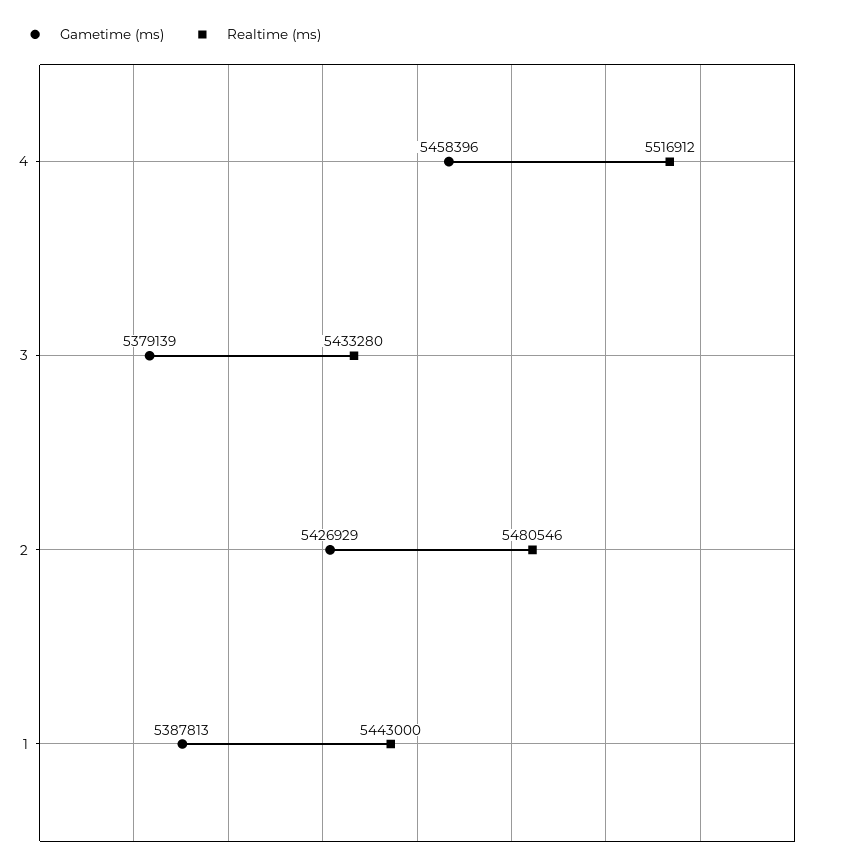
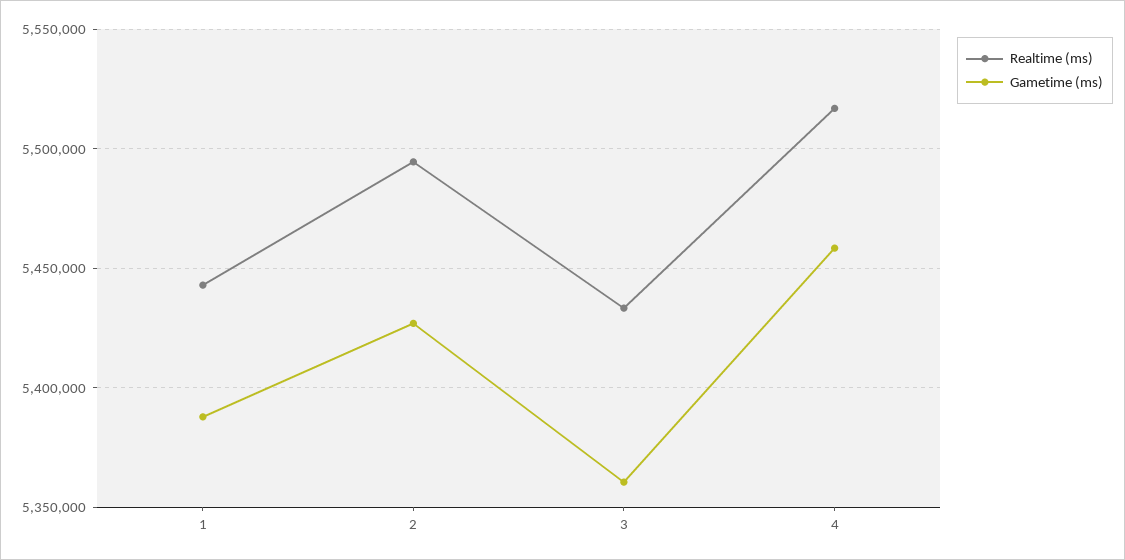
Gametime (ms), 3: 5379139 -> 5360000
Realtime (ms), 2: 5480546 -> 5495000

